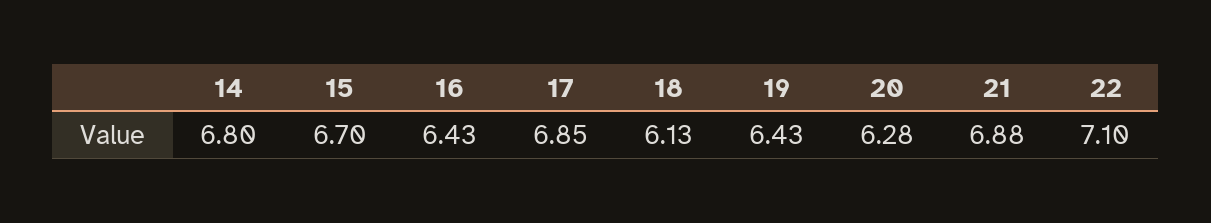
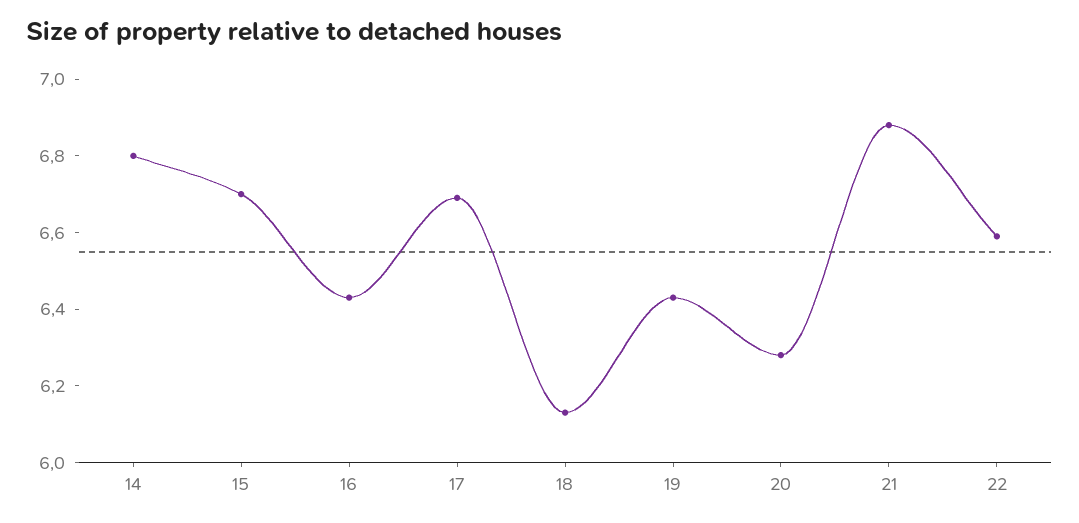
17: 6.85 -> 6.7
22: 7.1 -> 6.6

